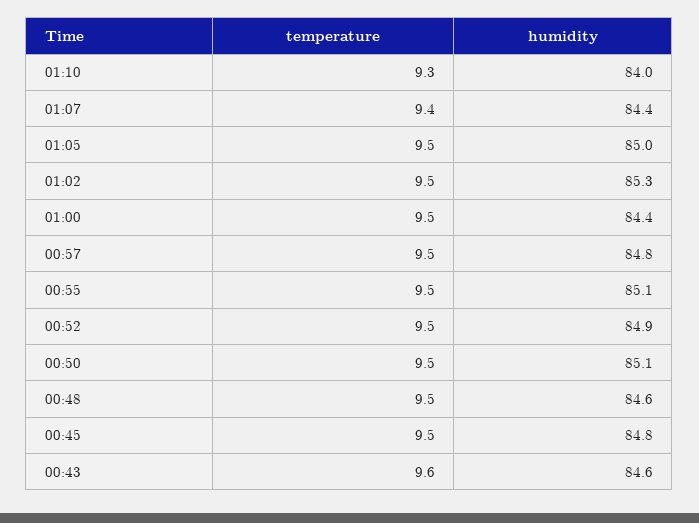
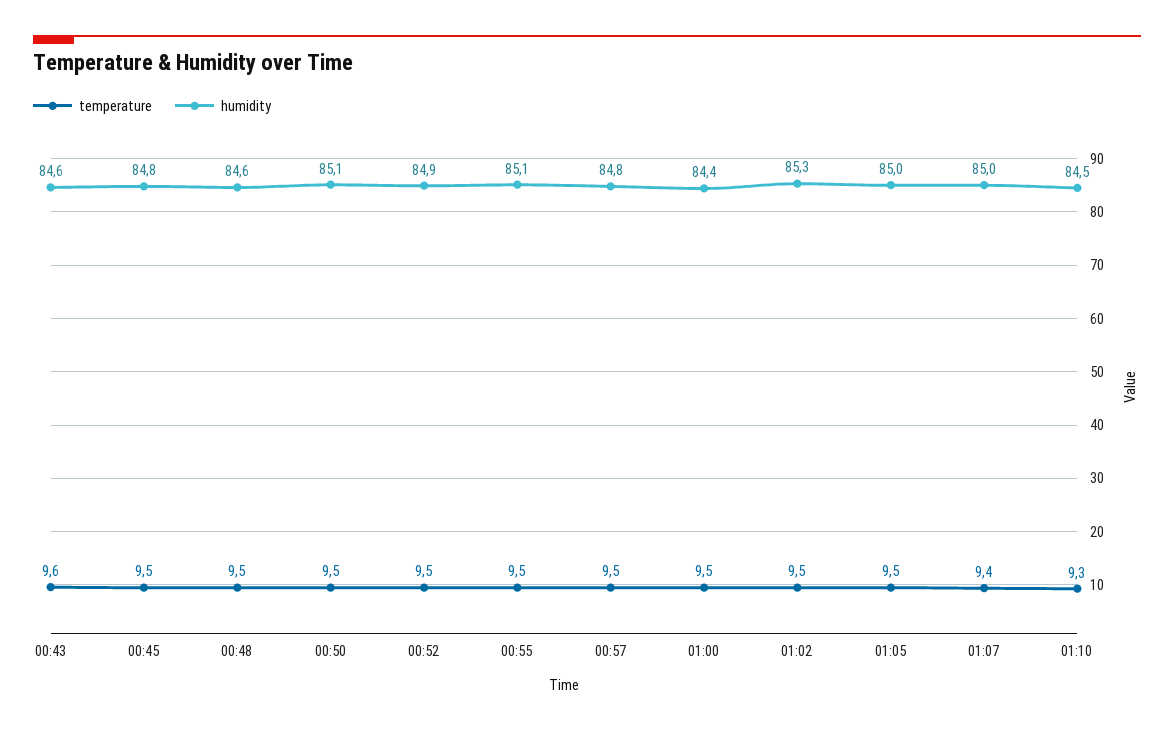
humidity, 01:10: 84 -> 84.5
humidity, 01:07: 84.4 -> 85

